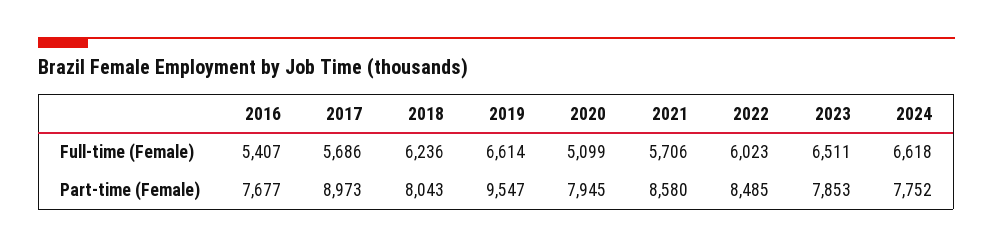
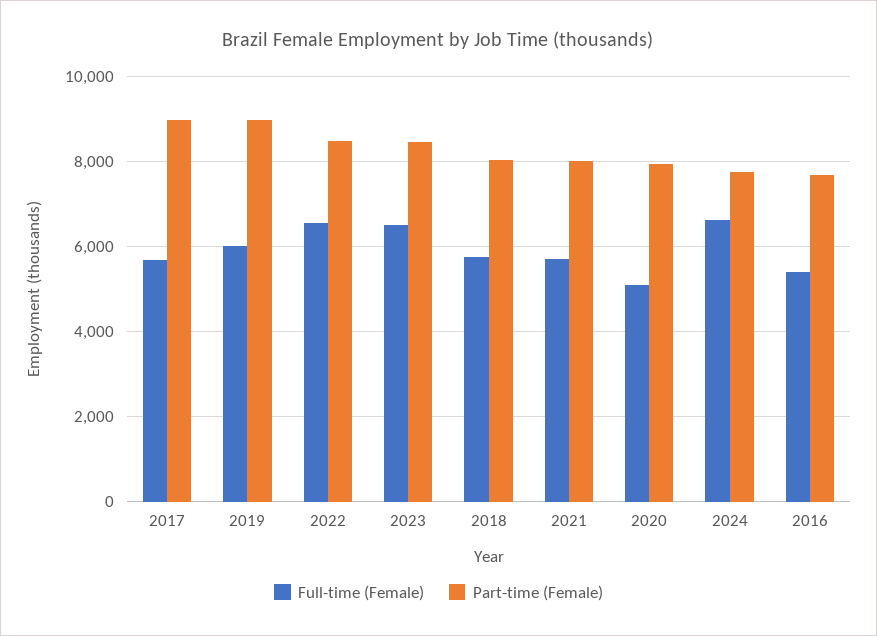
Full-time (Female), 2018: 6236 -> 5800
Full-time (Female), 2019: 6614 -> 6000
Full-time (Female), 2022: 6023 -> 6600
Part-time (Female), 2019: 9547 -> 9000
Part-time (Female), 2021: 8580 -> 8000
Part-time (Female), 2023: 7853 -> 8400

